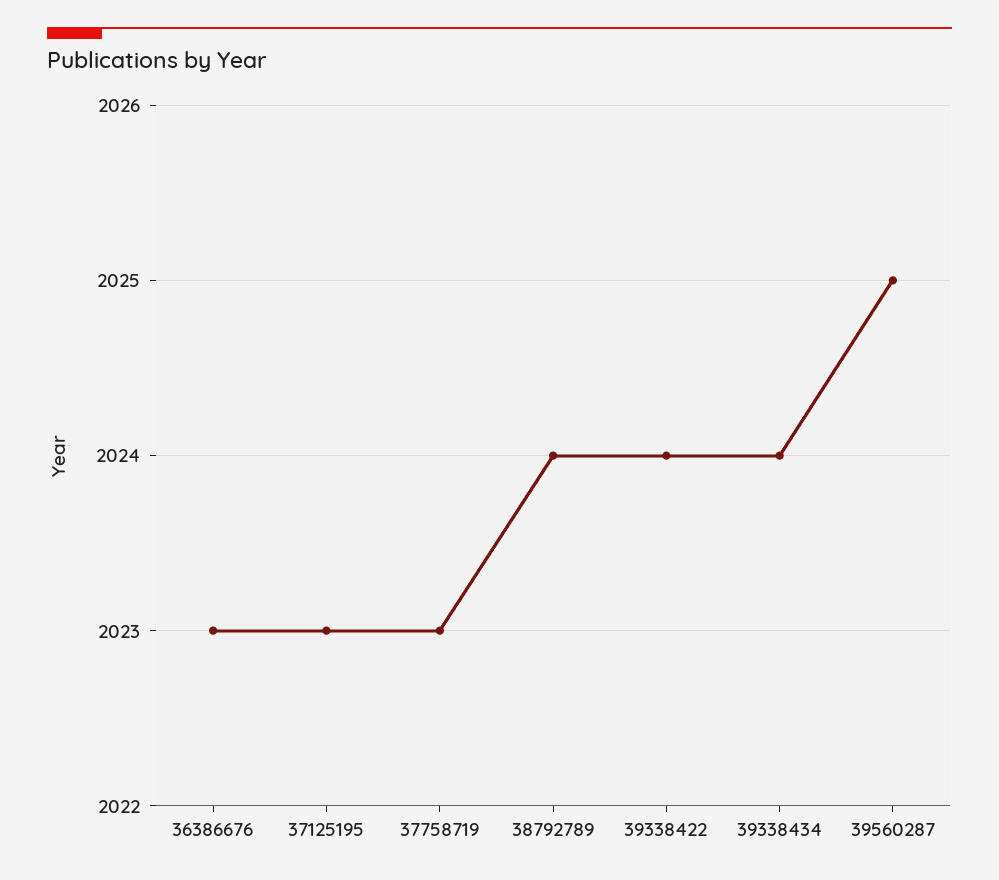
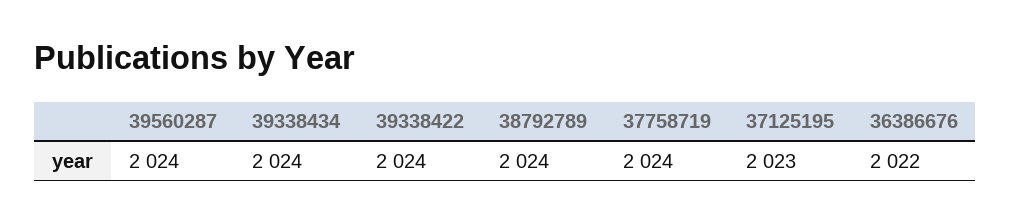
36386676: 2023 -> 2022
37758719: 2023 -> 2024
39560287: 2025 -> 2024

